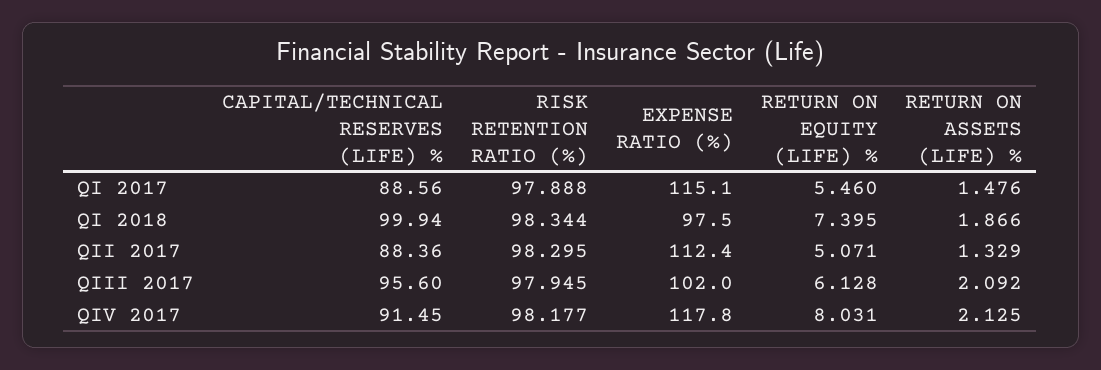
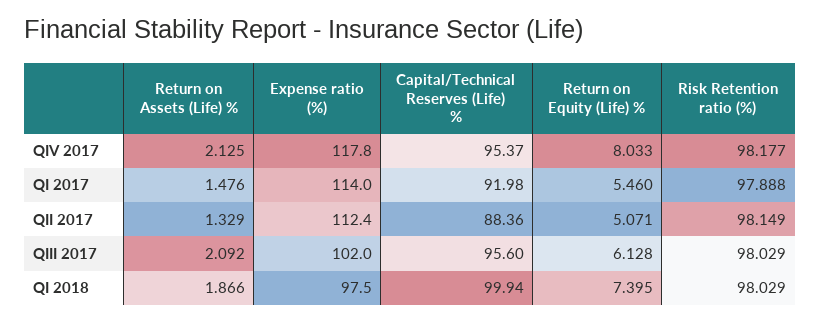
CAPITAL/TECHNICAL RESERVES (LIFE) %, QI 2017: 88.56 -> 91.98
EXPENSE RATIO (%), QI 2017: 115.1 -> 114
RISK RETENTION RATIO (%), QI 2018: 98.344 -> 98.029
RISK RETENTION RATIO (%), QII 2017: 98.295 -> 98.149
RISK RETENTION RATIO (%), QIII 2017: 97.945 -> 98.029
CAPITAL/TECHNICAL RESERVES (LIFE) %, QIV 2017: 91.45 -> 95.37
RETURN ON EQUITY (LIFE) %, QIV 2017: 8.031 -> 8.033

